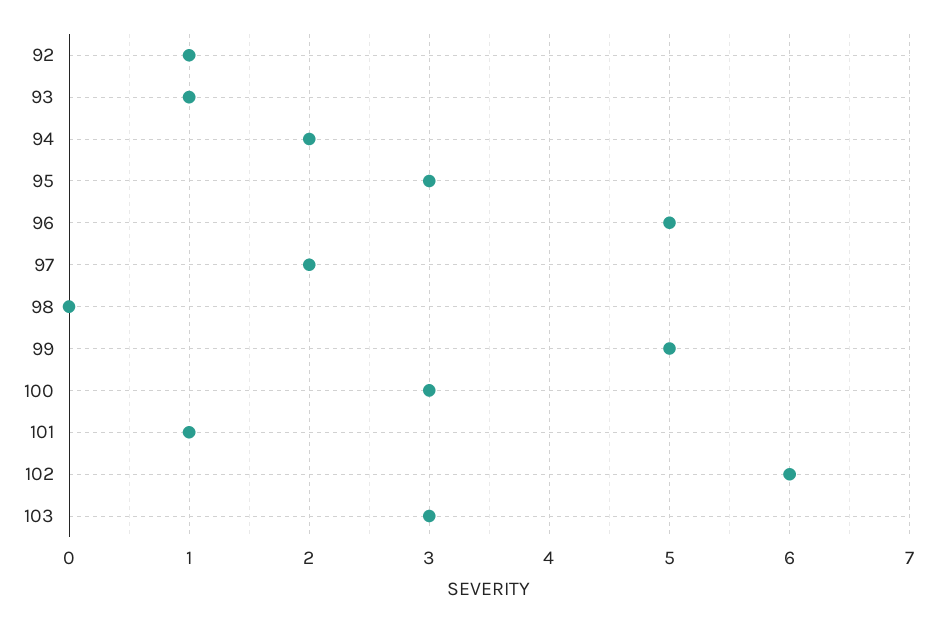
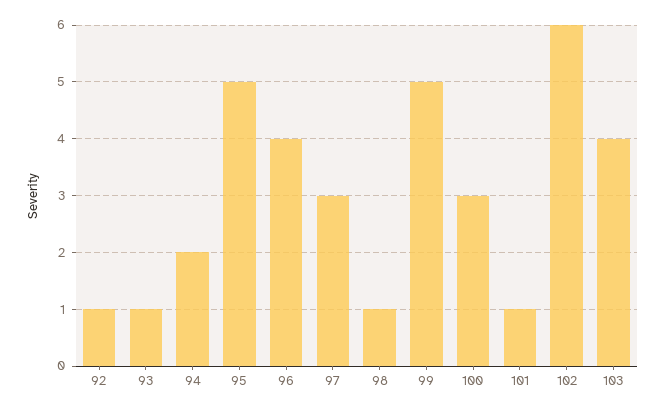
95: 3 -> 5
96: 5 -> 4
97: 2 -> 3
98: 0 -> 1
103: 3 -> 4

